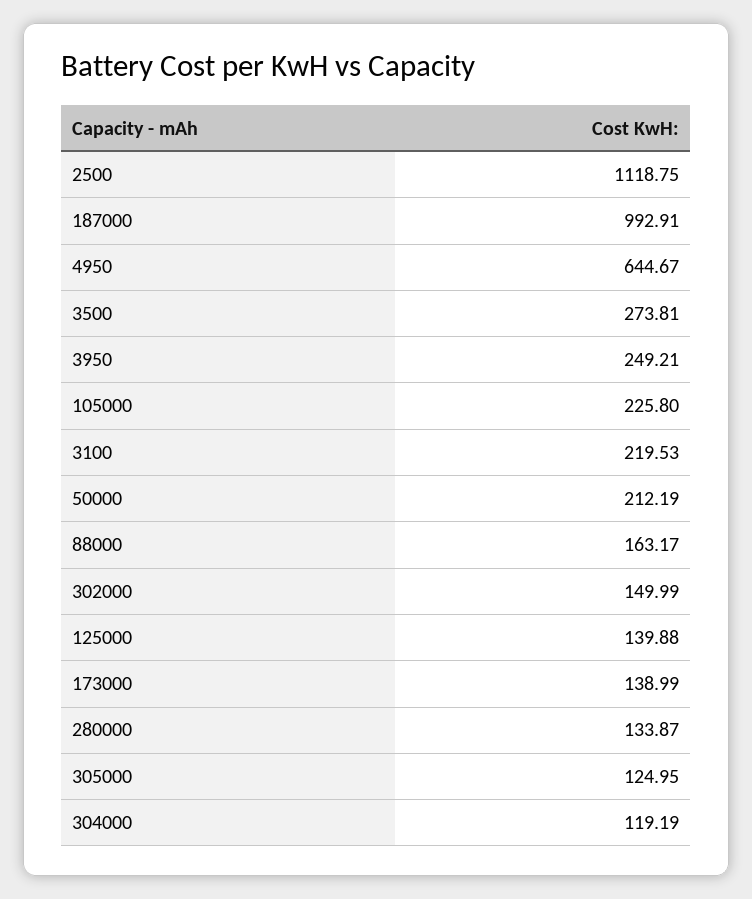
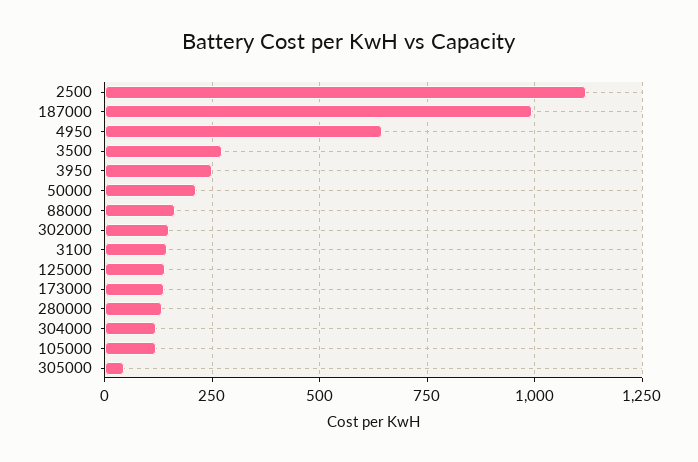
105000: 225.8 -> 125
3100: 219.53 -> 150
305000: 124.95 -> 50

